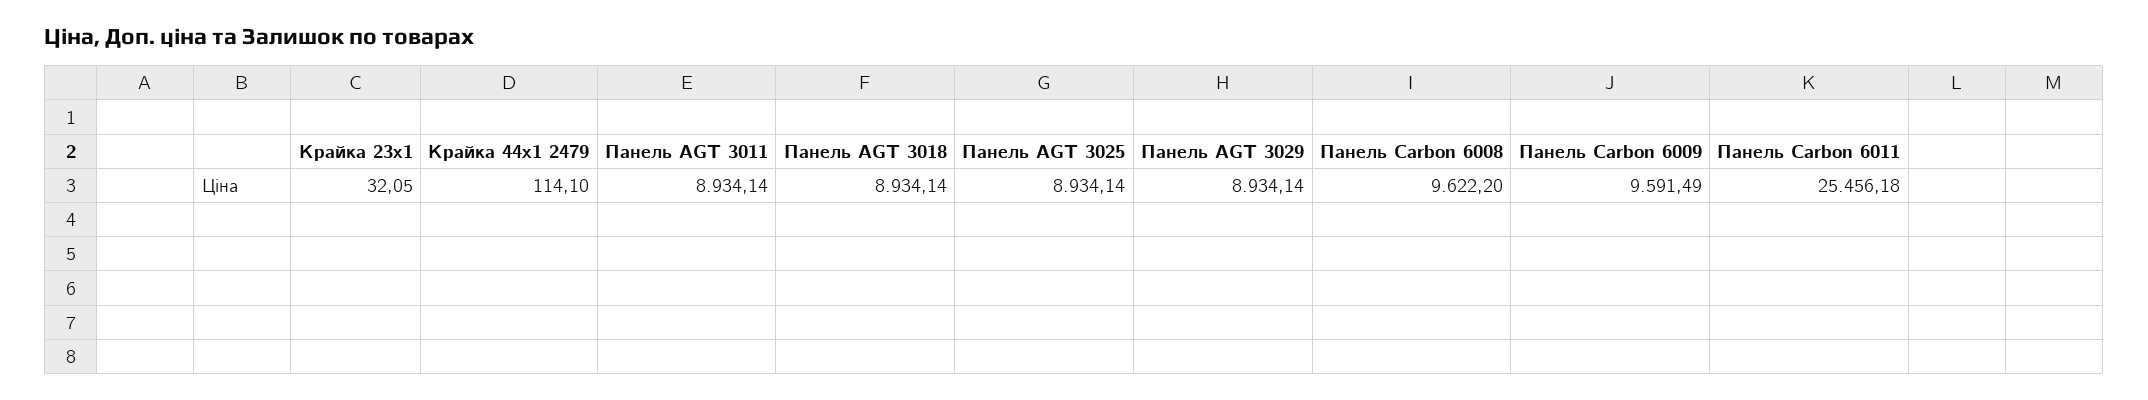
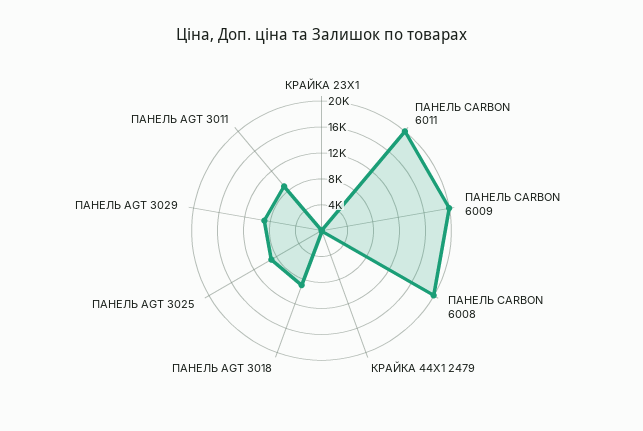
Панель Carbon 6008: 9622.2 -> 20000
Панель Carbon 6009: 9591.49 -> 20000
Панель Carbon 6011: 25456.18 -> 20000

